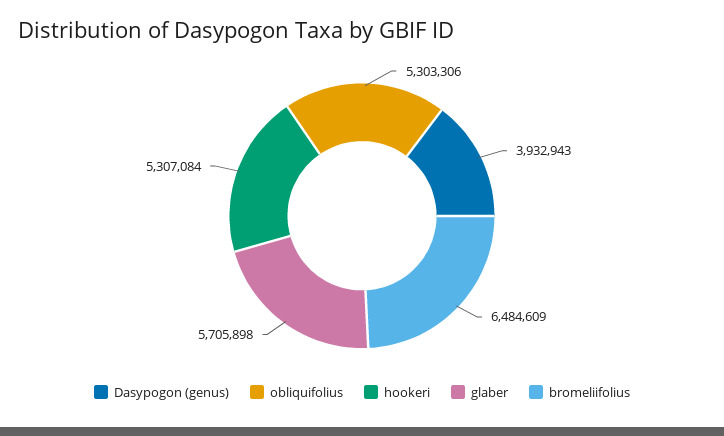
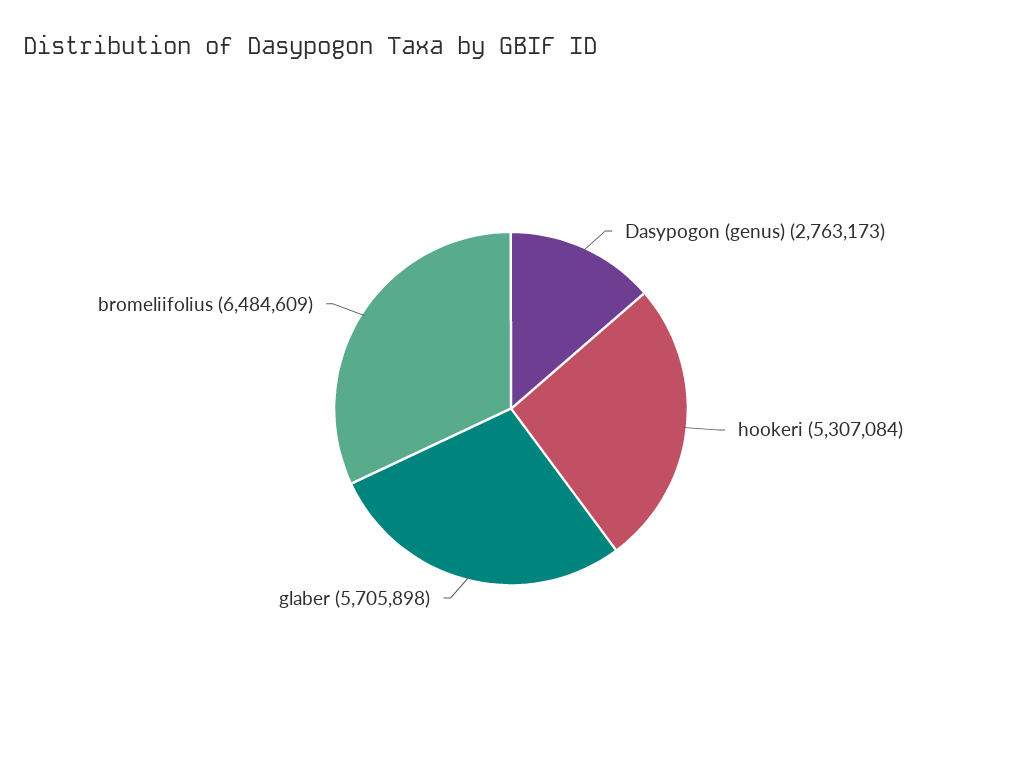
Dasypogon (genus): 3932943 -> 2763173
obliquifolius: 5303306 -> none

